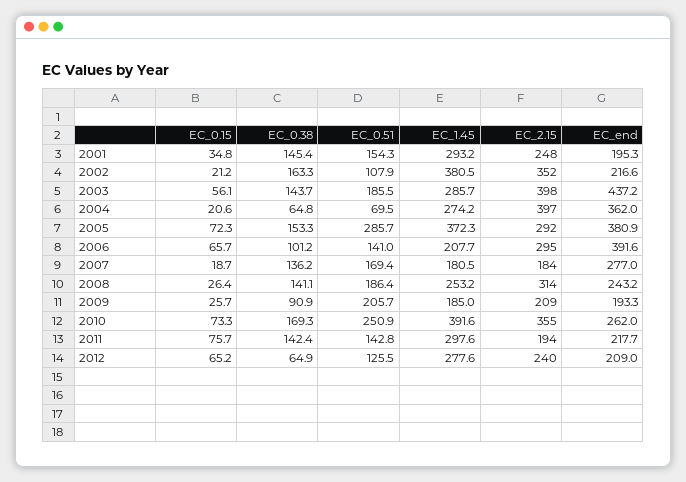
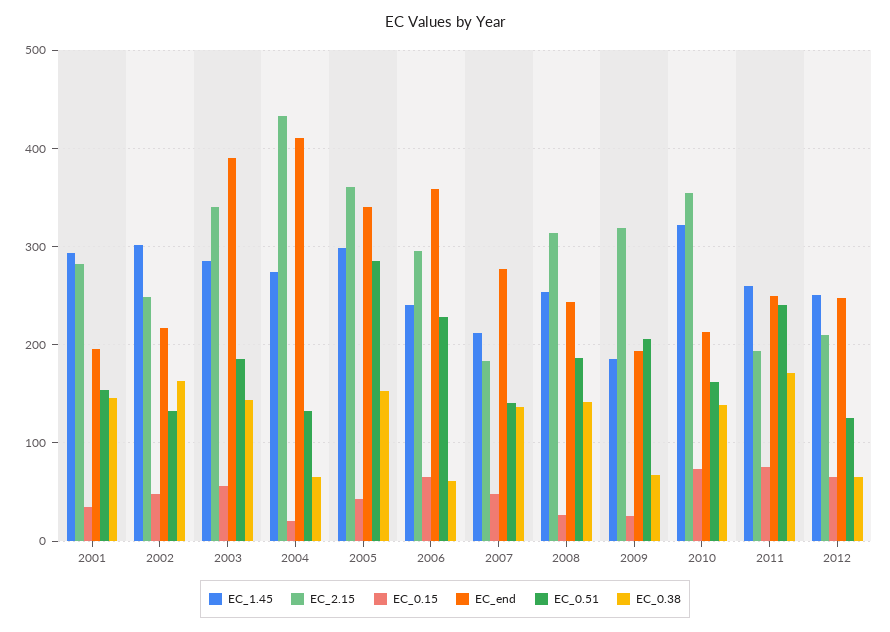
EC_2.15, 2001: 248 -> 280
EC_0.15, 2002: 21.2 -> 50
EC_0.51, 2002: 107.9 -> 130
EC_1.45, 2002: 380.5 -> 300
EC_2.15, 2002: 352 -> 250
EC_2.15, 2003: 398 -> 340
EC_end, 2003: 437.2 -> 390
EC_0.51, 2004: 69.5 -> 130
EC_2.15, 2004: 397 -> 430
EC_end, 2004: 362 -> 410
EC_0.15, 2005: 72.3 -> 40
EC_1.45, 2005: 372.3 -> 300
EC_2.15, 2005: 292 -> 360
EC_end, 2005: 380.9 -> 340
EC_0.38, 2006: 101.2 -> 60
EC_0.51, 2006: 141 -> 230
EC_1.45, 2006: 207.7 -> 240
EC_end, 2006: 391.6 -> 360
EC_0.15, 2007: 18.7 -> 50
EC_0.51, 2007: 169.4 -> 140
EC_1.45, 2007: 180.5 -> 210
EC_0.38, 2009: 90.9 -> 70
EC_2.15, 2009: 209 -> 320
EC_0.38, 2010: 169.3 -> 140
EC_0.51, 2010: 250.9 -> 160
EC_1.45, 2010: 391.6 -> 320
EC_end, 2010: 262 -> 210
EC_0.38, 2011: 142.4 -> 170
EC_0.51, 2011: 142.8 -> 240
EC_1.45, 2011: 297.6 -> 260
EC_end, 2011: 217.7 -> 250
EC_1.45, 2012: 277.6 -> 250
EC_2.15, 2012: 240 -> 210
EC_end, 2012: 209 -> 250

